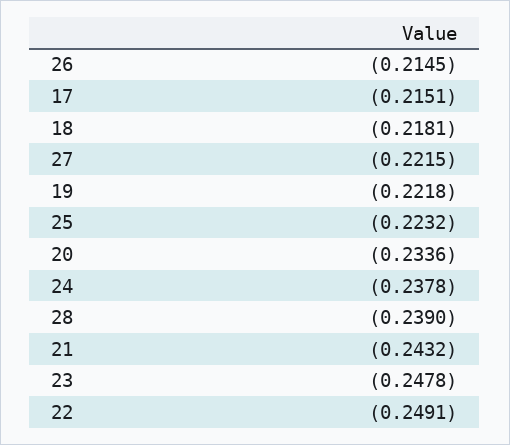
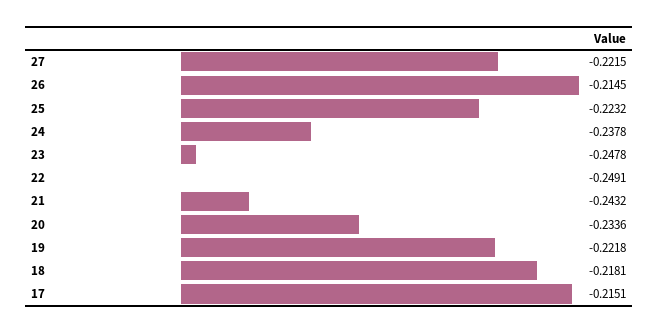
28: -0.239 -> none

